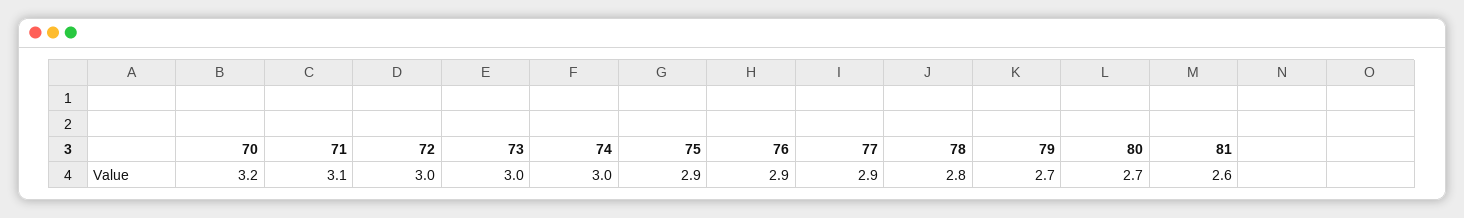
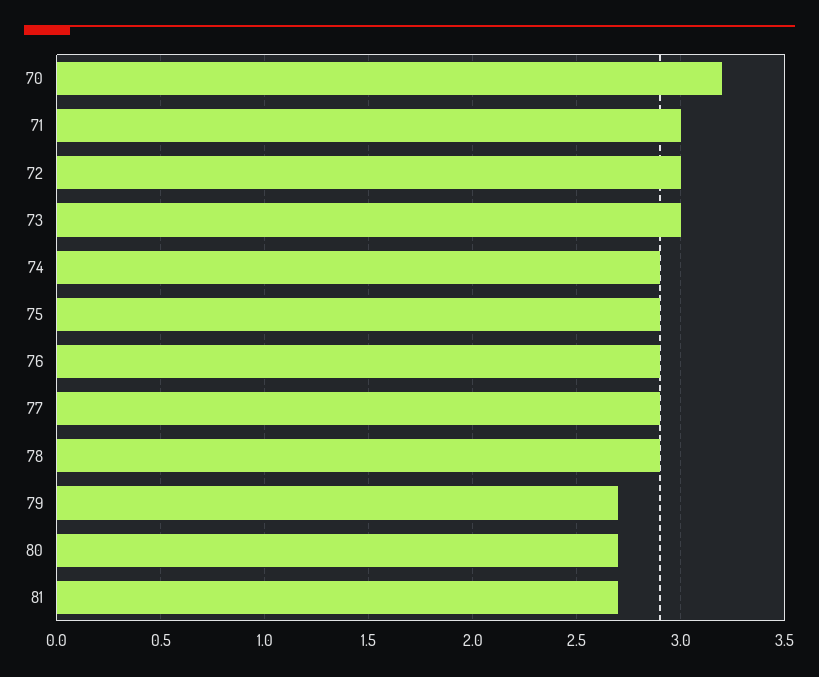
71: 3.1 -> 3
74: 3 -> 2.9
78: 2.8 -> 2.9
81: 2.6 -> 2.7

